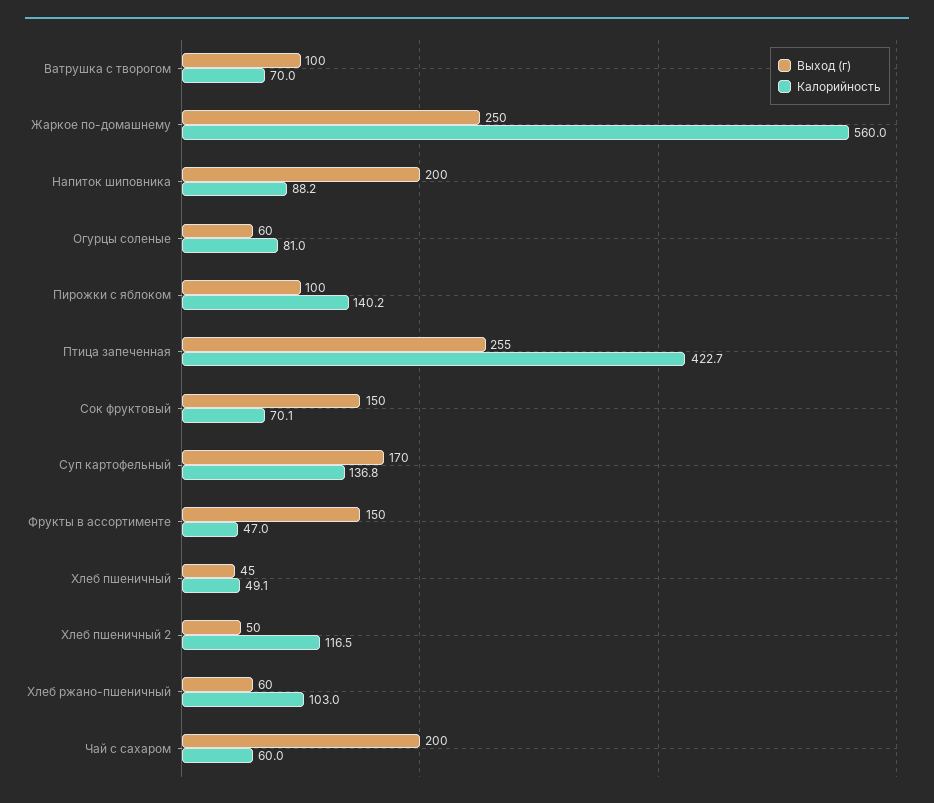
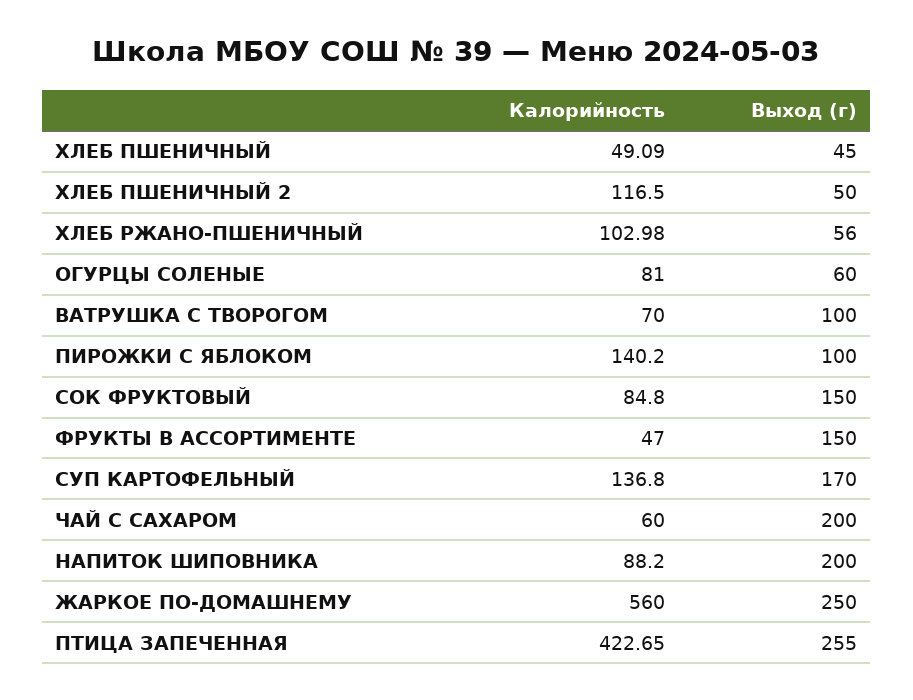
Калорийность, Сок фруктовый: 70.1 -> 84.8
Выход (г), Хлеб ржано-пшеничный: 60 -> 56

